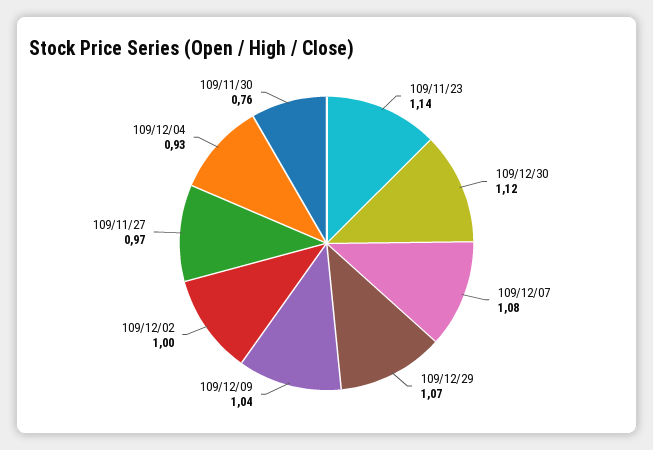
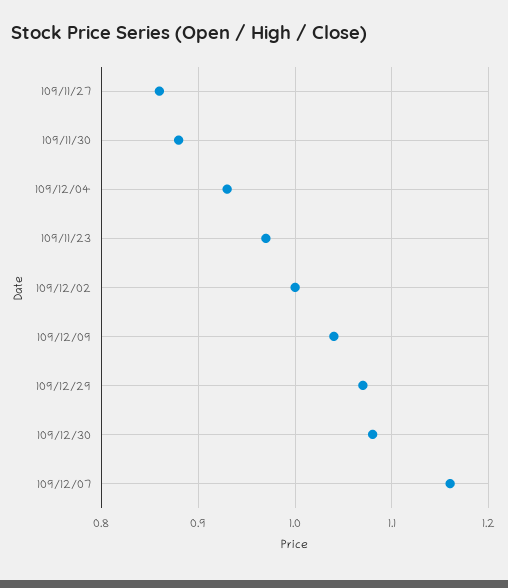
109/11/23: 1.14 -> 0.97
109/12/30: 1.12 -> 1.08
109/12/07: 1.08 -> 1.16
109/11/27: 0.97 -> 0.86
109/11/30: 0.76 -> 0.88

